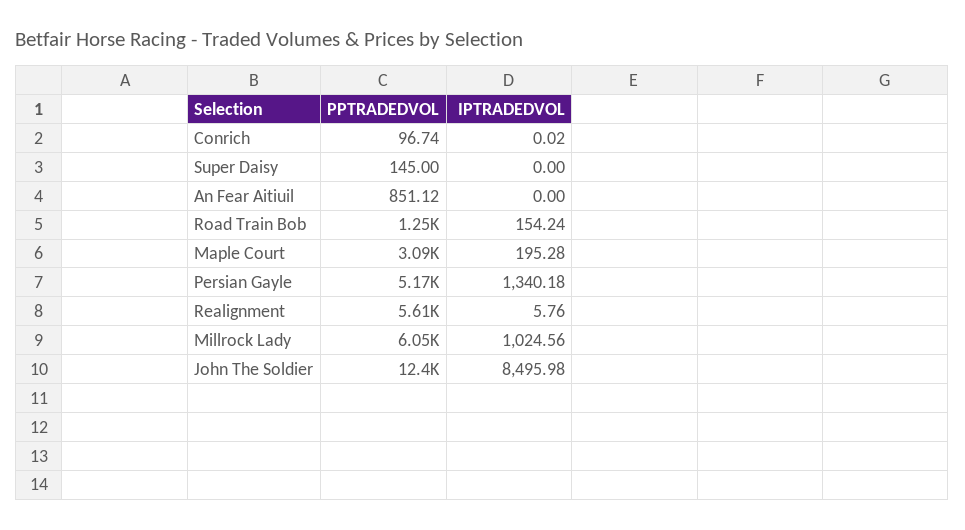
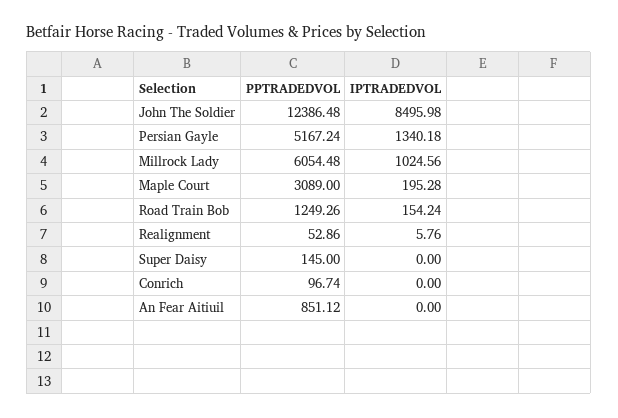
IPTRADEDVOL, Conrich: 0.02 -> 0
PPTRADEDVOL, Realignment: 5610 -> 52.86

